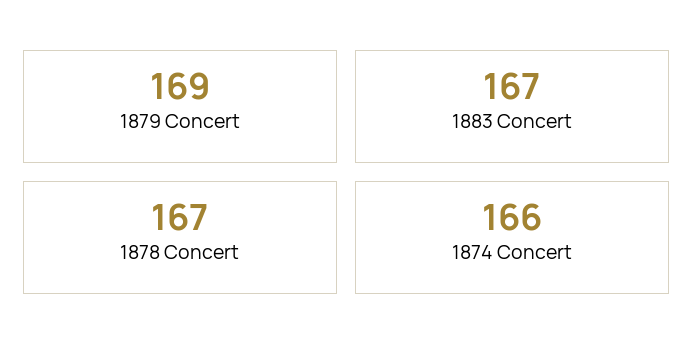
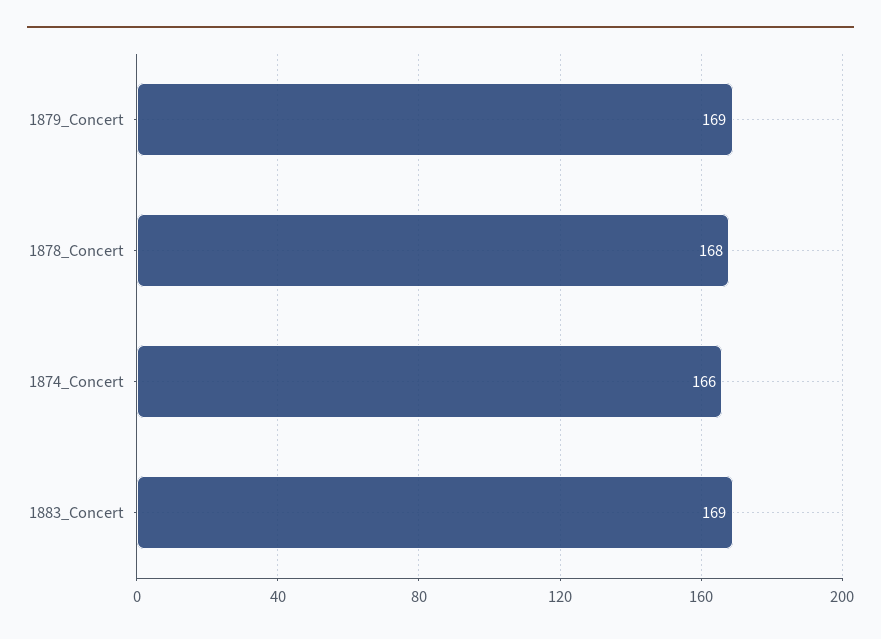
1883 Concert: 167 -> 169
1878 Concert: 167 -> 168

